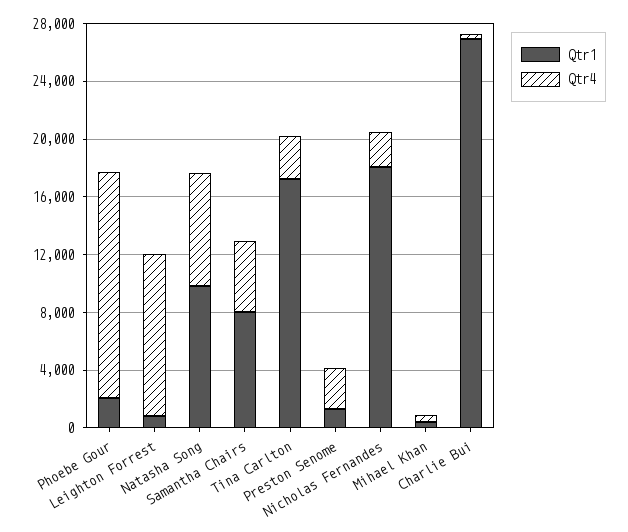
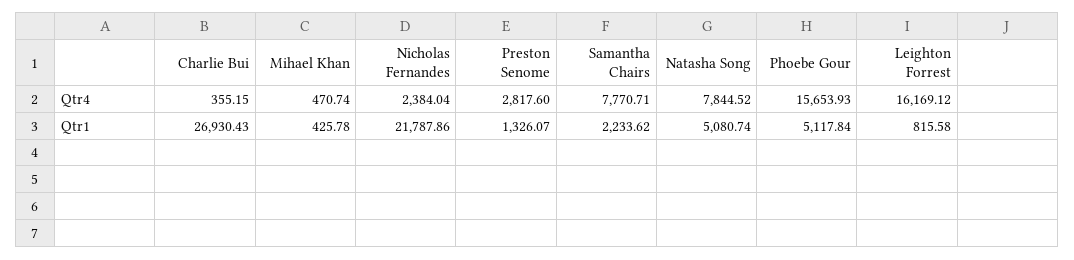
Qtr1, Phoebe Gour: 2000 -> 5117.84
Qtr4, Leighton Forrest: 11000 -> 16169.12
Qtr1, Natasha Song: 10000 -> 5080.74
Qtr1, Samantha Chairs: 8000 -> 2233.62
Qtr4, Samantha Chairs: 5000 -> 7770.71
Qtr1, Tina Carlton: 17000 -> none
Qtr4, Tina Carlton: 3000 -> none
Qtr1, Nicholas Fernandes: 18000 -> 21787.86

